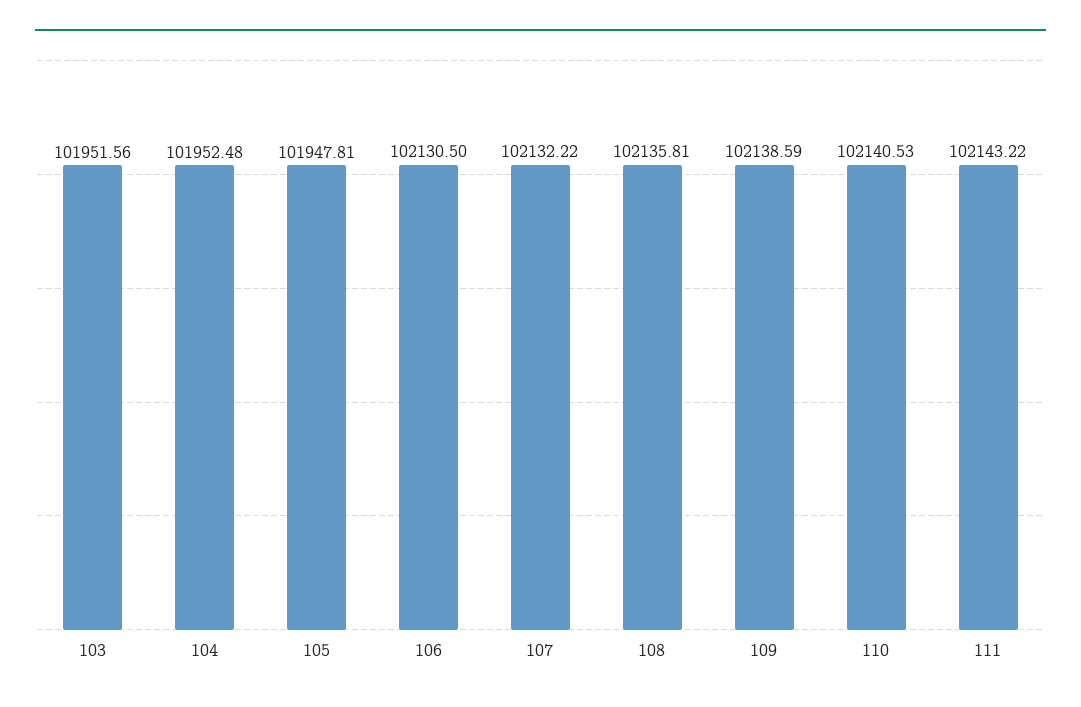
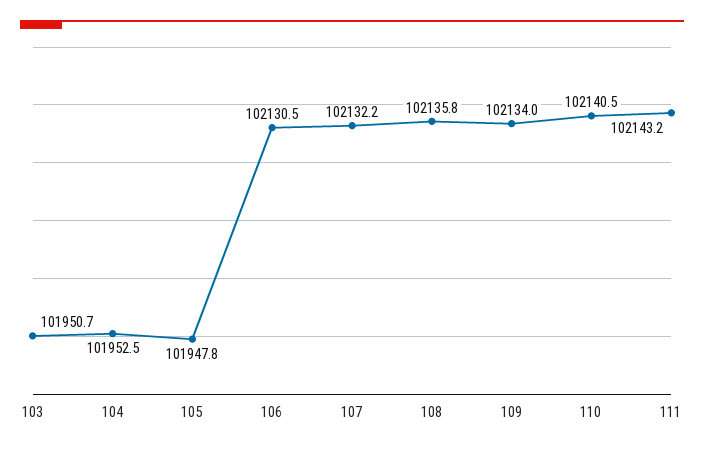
103: 101951.56 -> 101950.7
109: 102138.59 -> 102134

